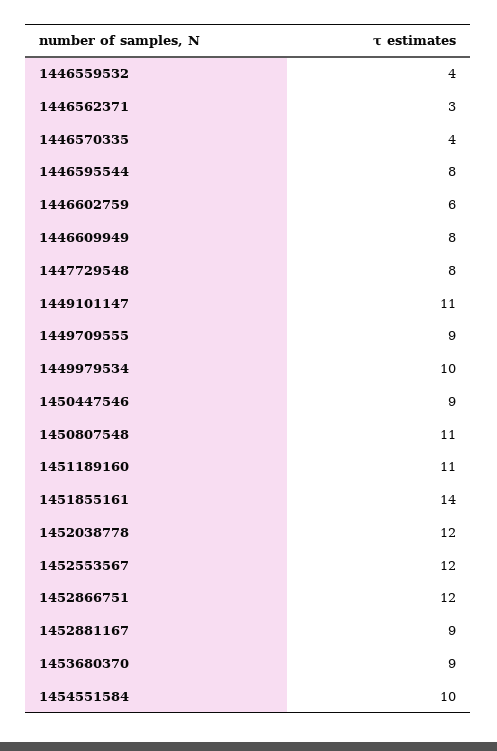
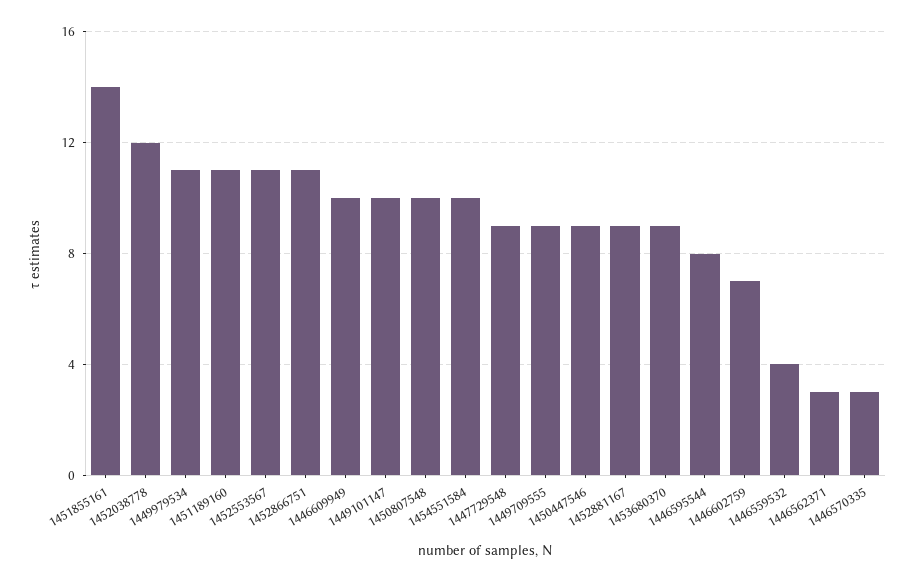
1446570335: 4 -> 3
1446602759: 6 -> 7
1446609949: 8 -> 10
1447729548: 8 -> 9
1449101147: 11 -> 10
1449979534: 10 -> 11
1450807548: 11 -> 10
1452553567: 12 -> 11
1452866751: 12 -> 11

